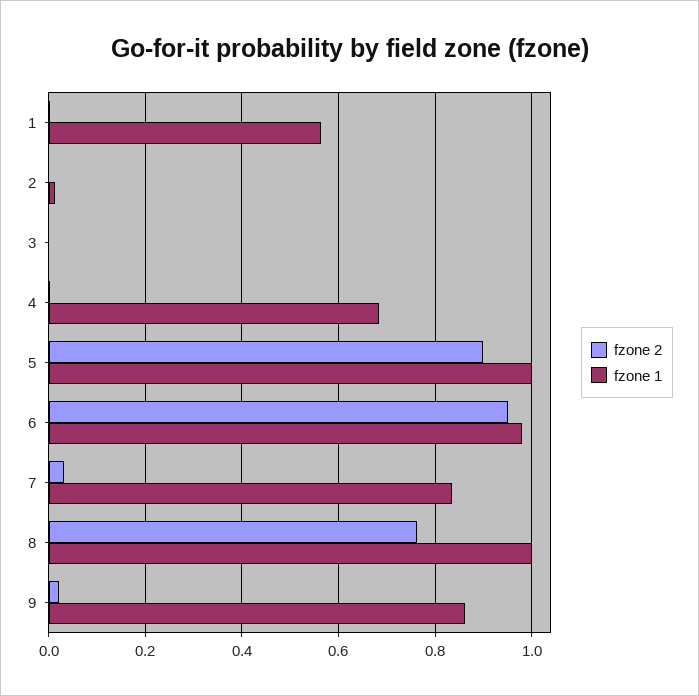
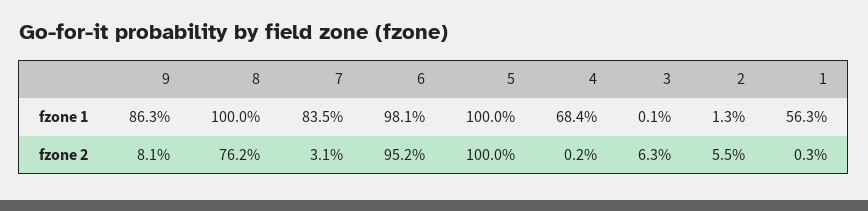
fzone 2, 2: 0 -> 0.055
fzone 2, 3: 0 -> 0.063
fzone 2, 5: 0.9 -> 1
fzone 2, 9: 0.02 -> 0.081

